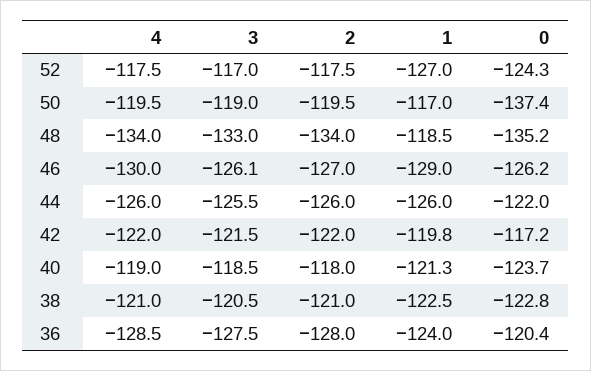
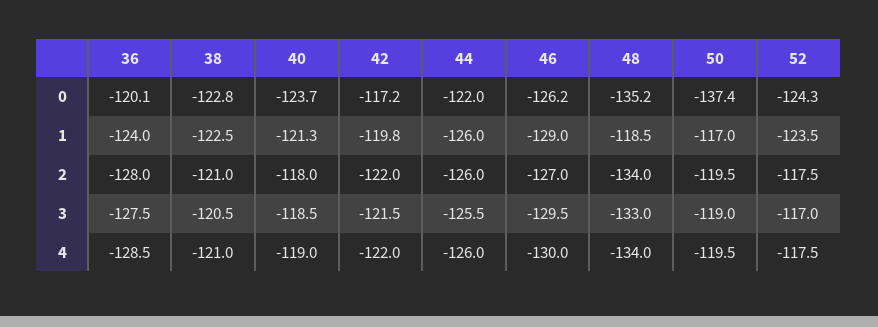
1, 52: -127 -> -123.5
3, 46: -126.1 -> -129.5
0, 36: -120.4 -> -120.1

